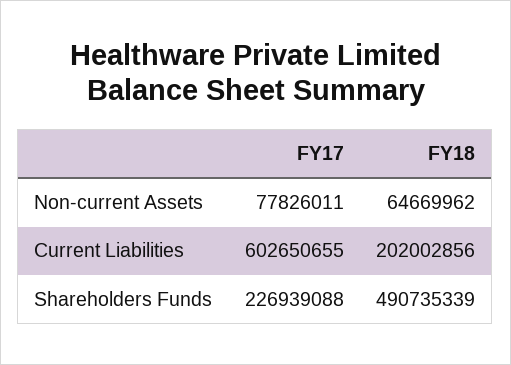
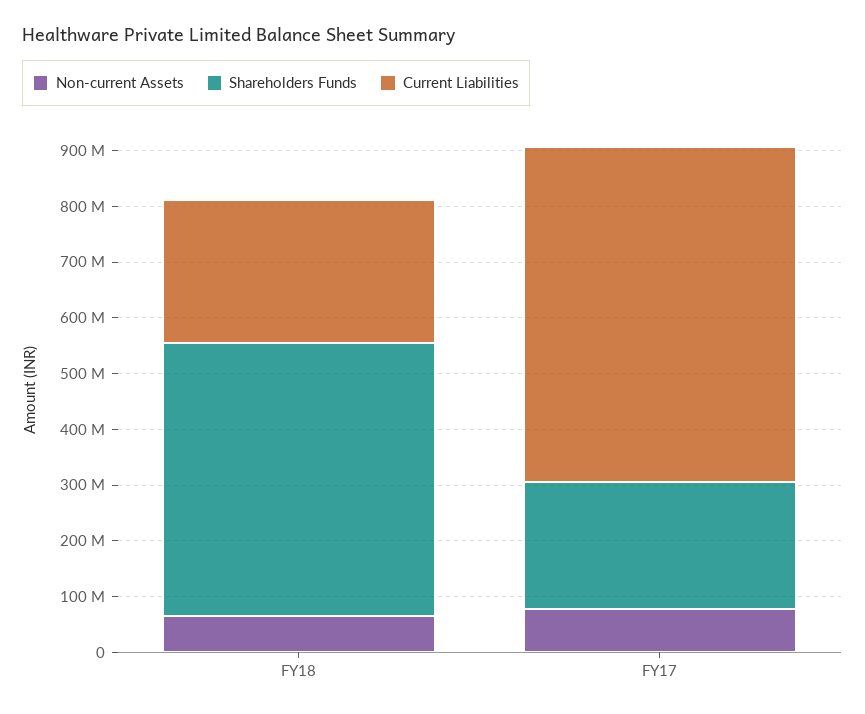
Current Liabilities, FY18: 202002856 -> 260000000

